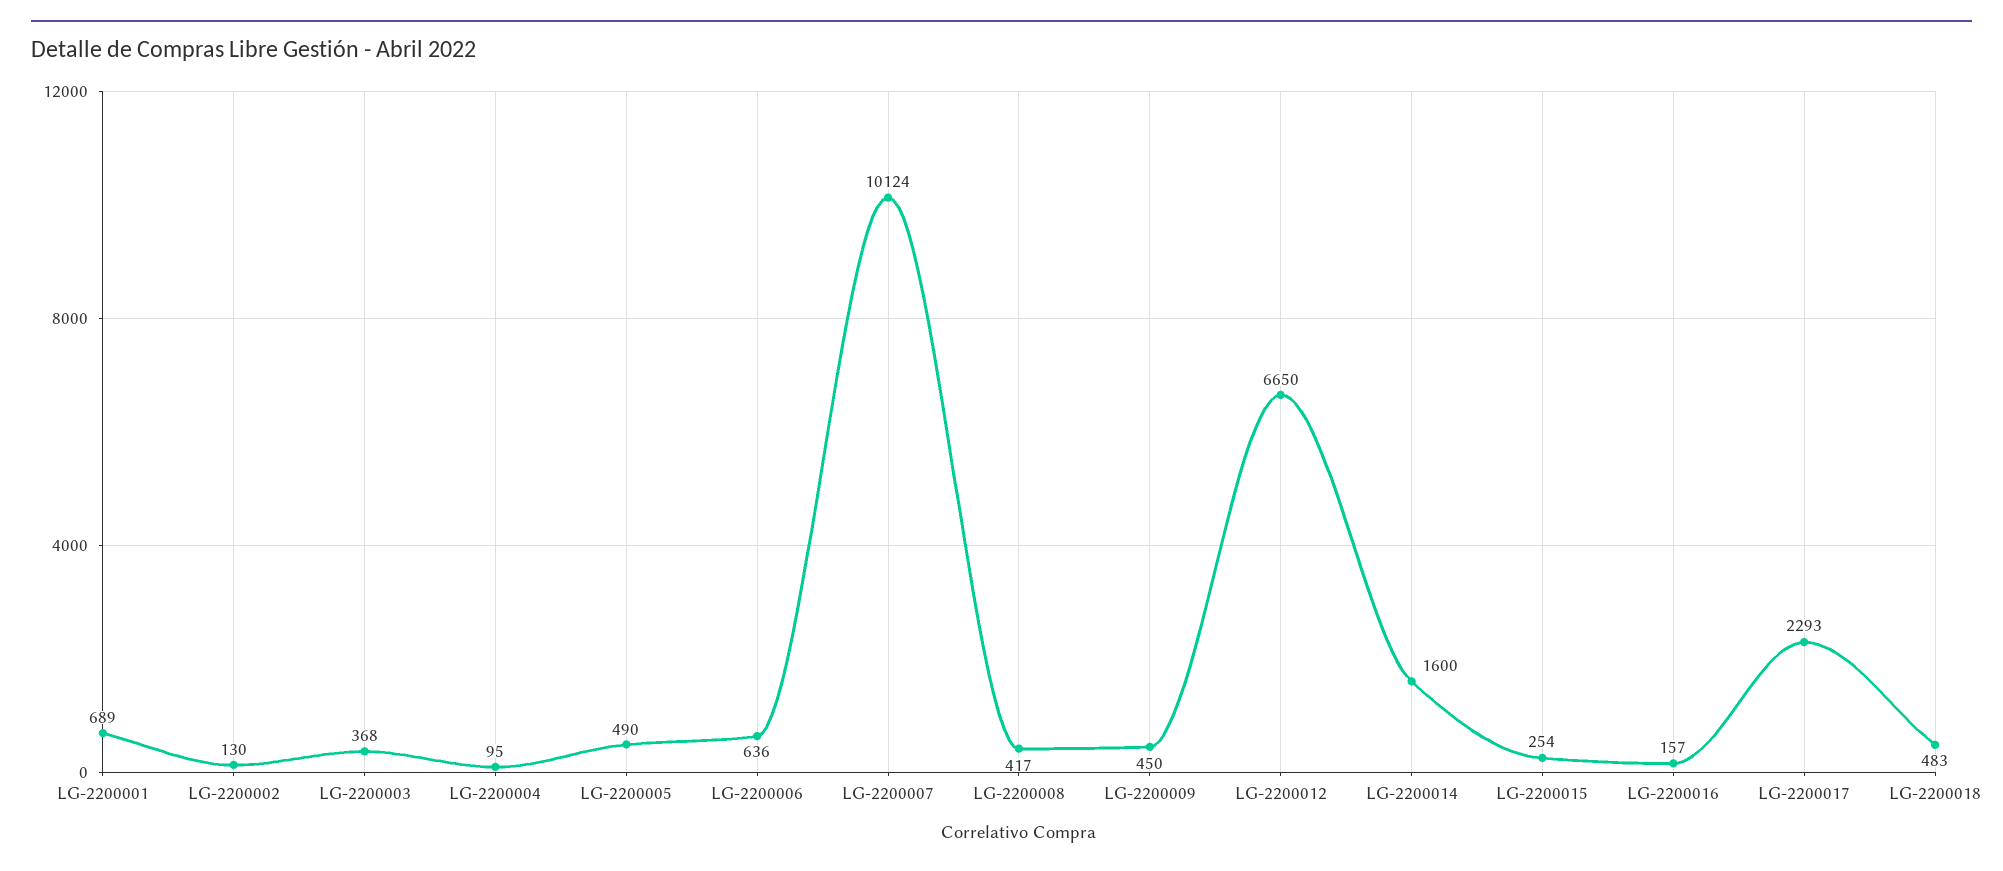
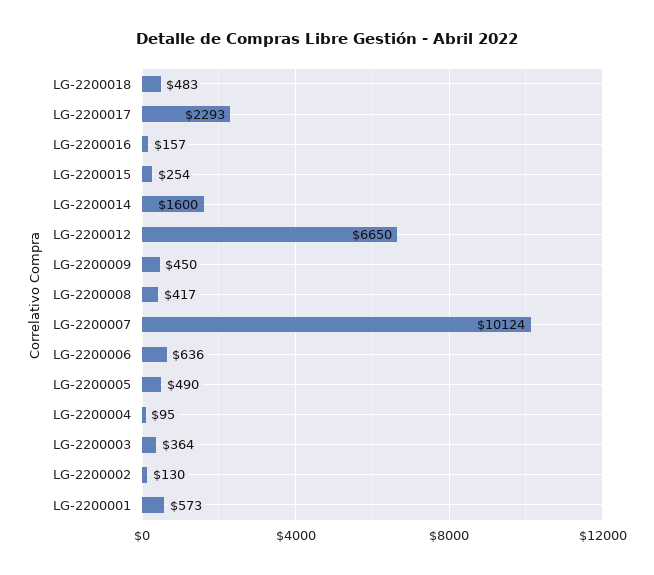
LG-2200001: 689 -> 573
LG-2200003: 368 -> 364

